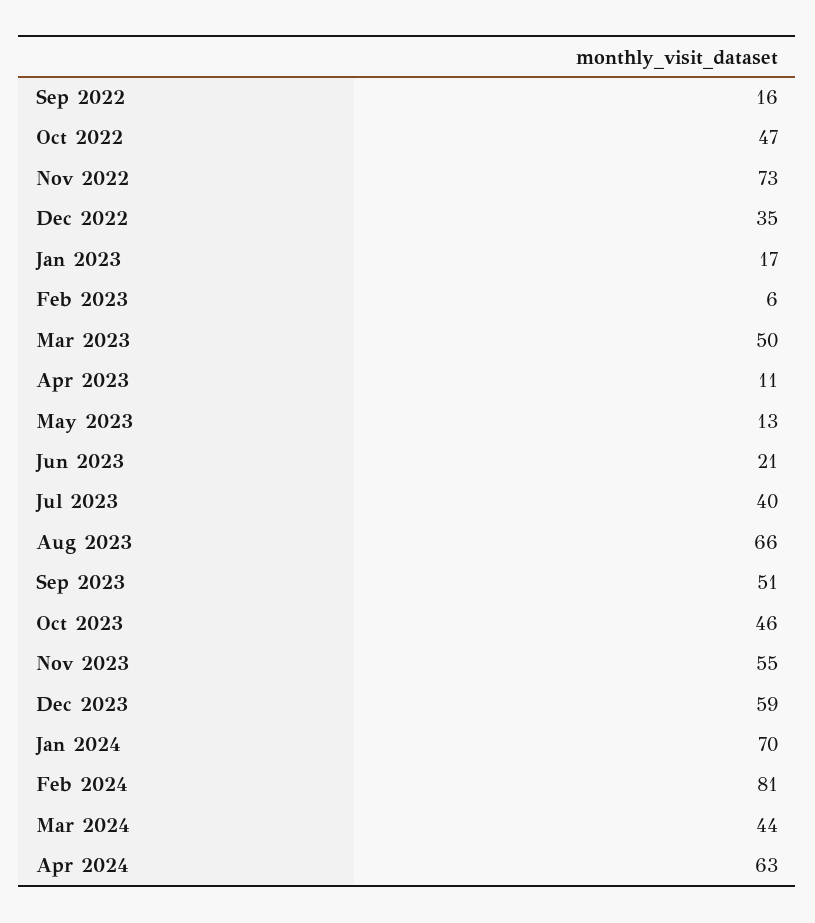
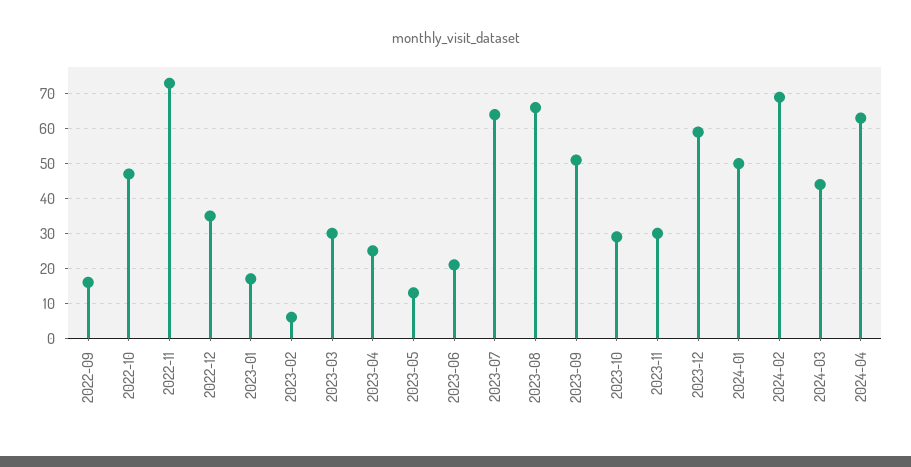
Mar 2023: 50 -> 30
Apr 2023: 11 -> 25
Jul 2023: 40 -> 65
Oct 2023: 46 -> 30
Nov 2023: 55 -> 30
Jan 2024: 70 -> 50
Feb 2024: 81 -> 70

